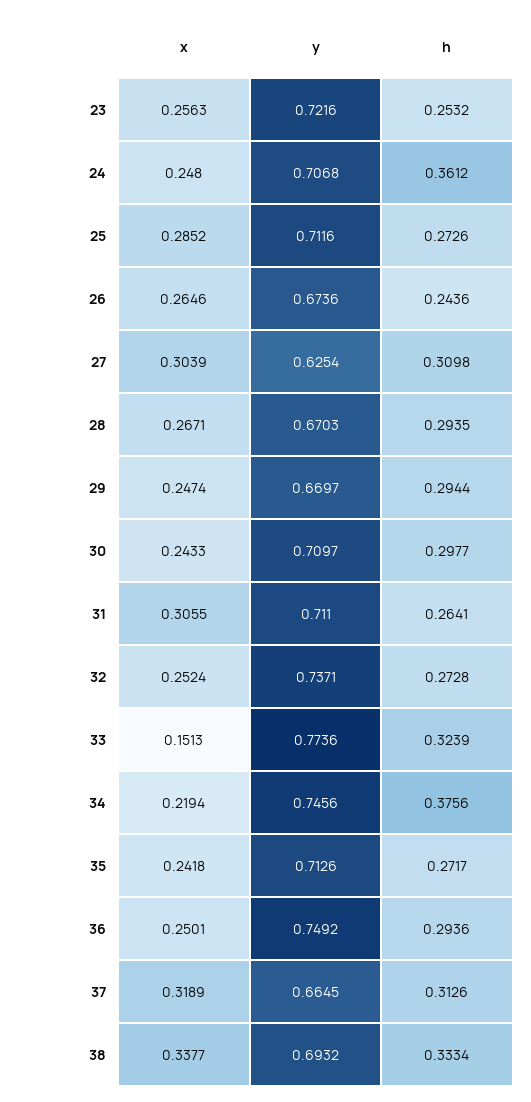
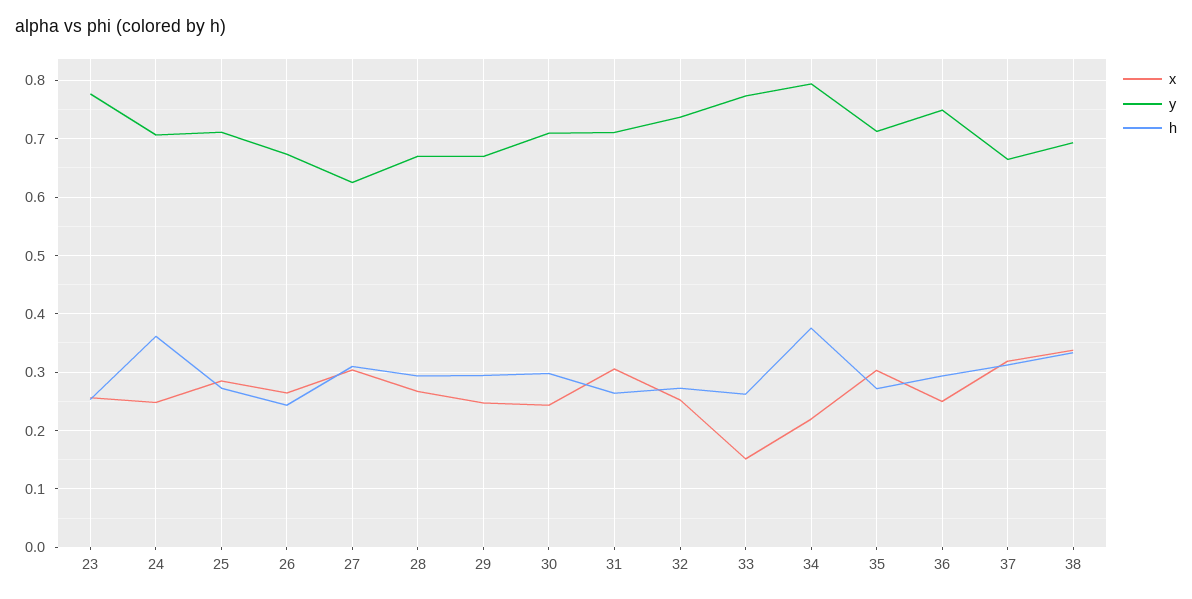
y, 23: 0.7216 -> 0.78
h, 33: 0.3239 -> 0.26
y, 34: 0.7456 -> 0.8
x, 35: 0.2418 -> 0.3

